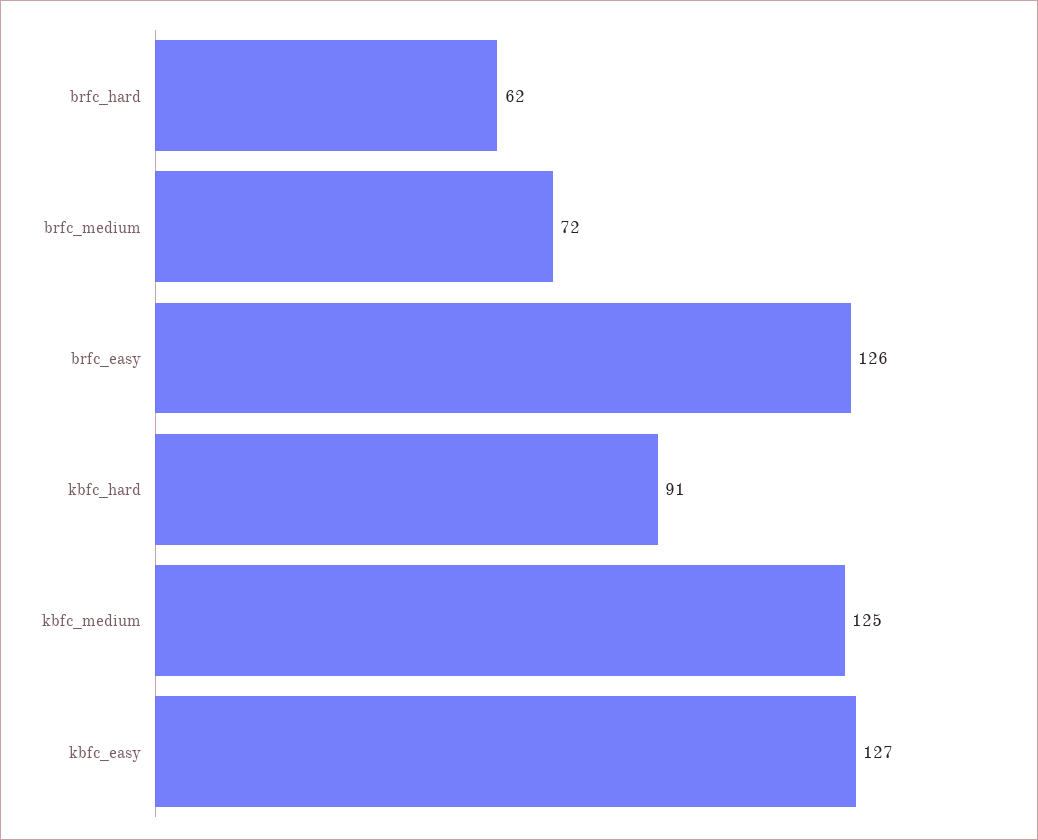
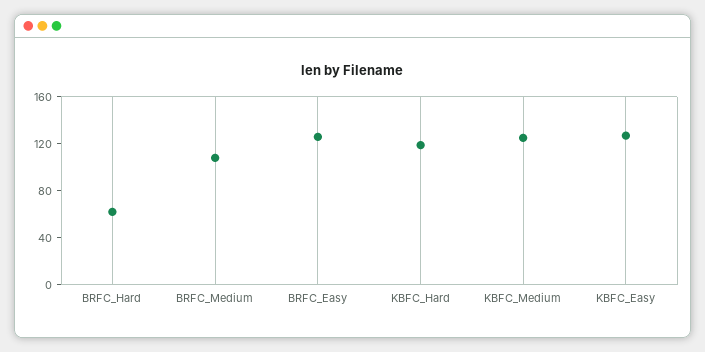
brfc_medium: 72 -> 110
kbfc_hard: 91 -> 120

